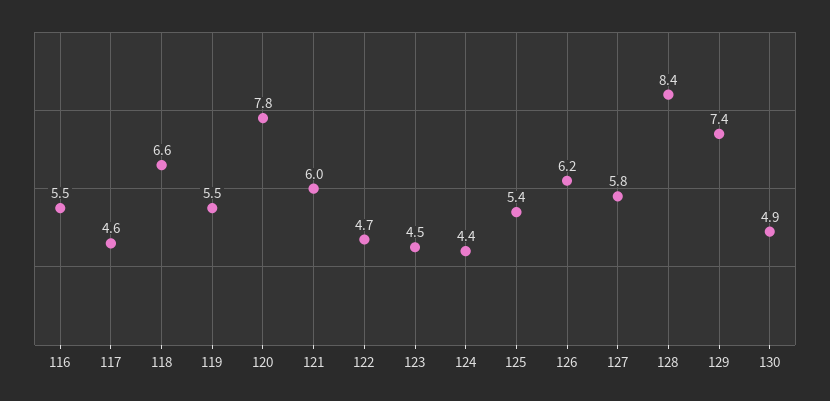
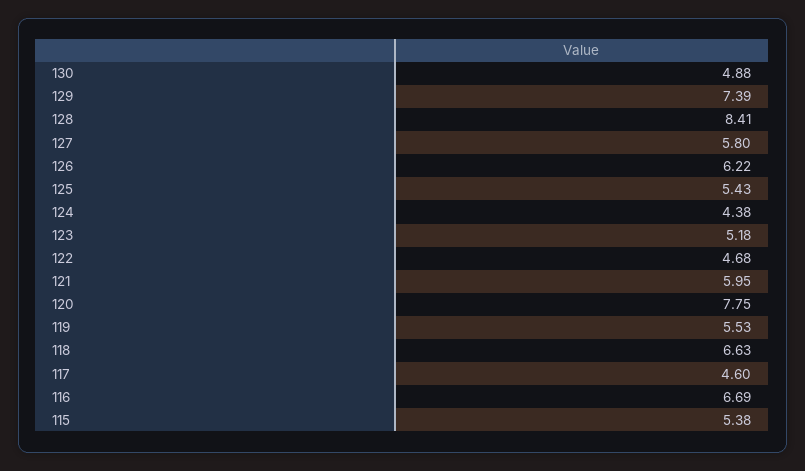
116: 5.5 -> 6.69
123: 4.5 -> 5.18
115: none -> 5.38

